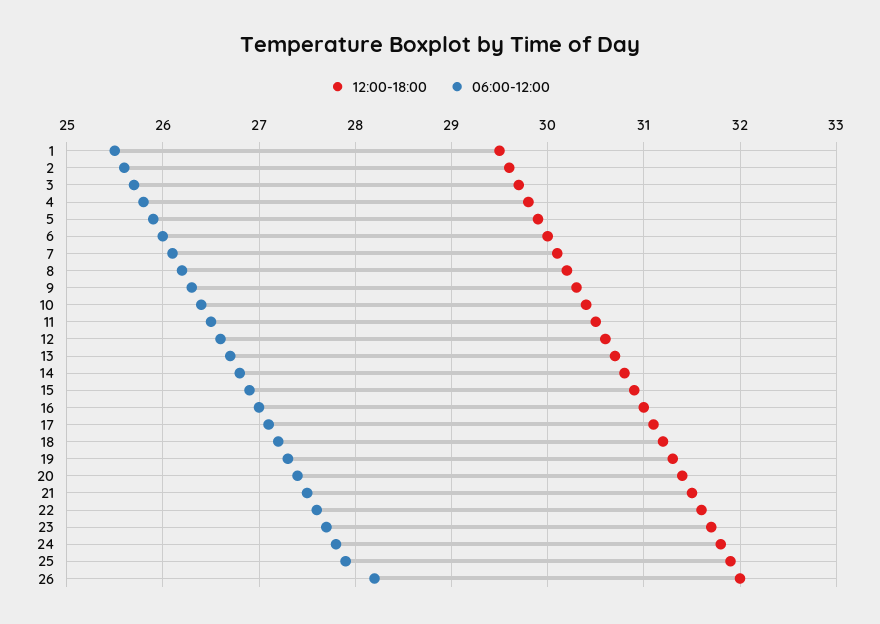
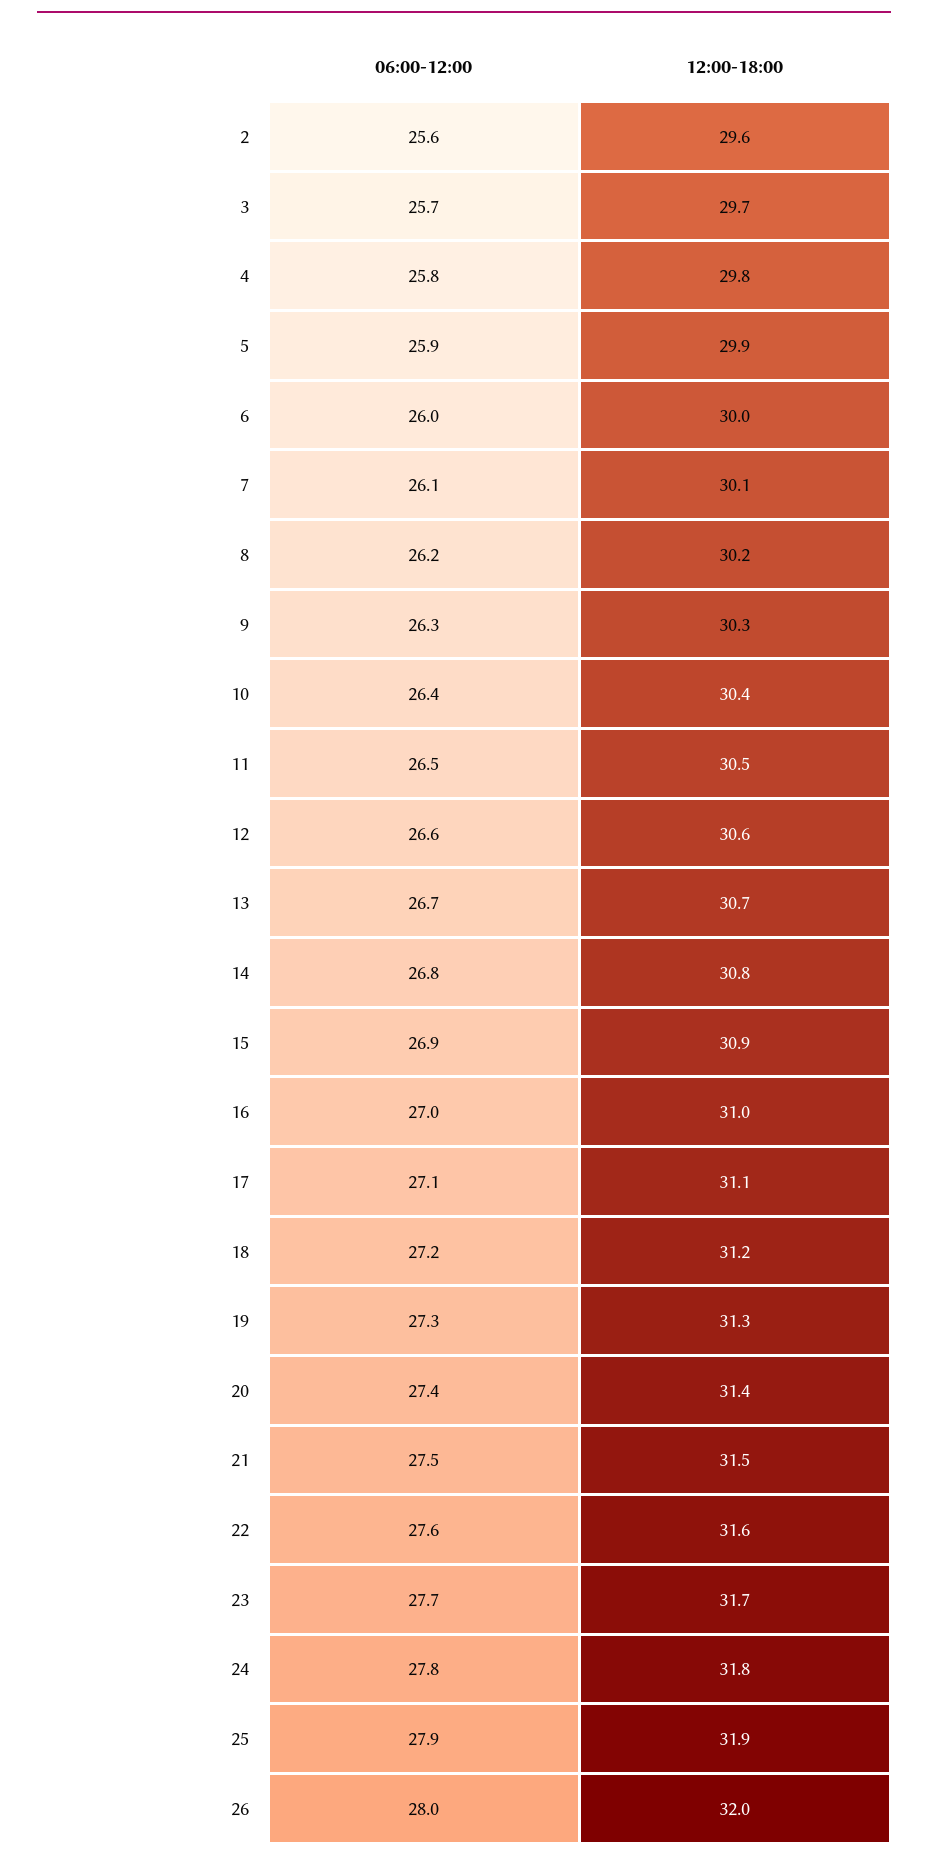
12:00-18:00, 1: 29.5 -> none
06:00-12:00, 1: 25.5 -> none
06:00-12:00, 26: 28.2 -> 28

